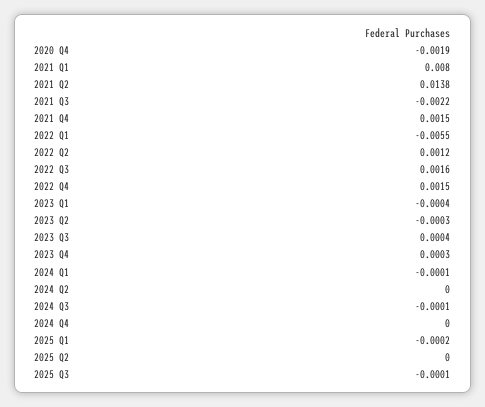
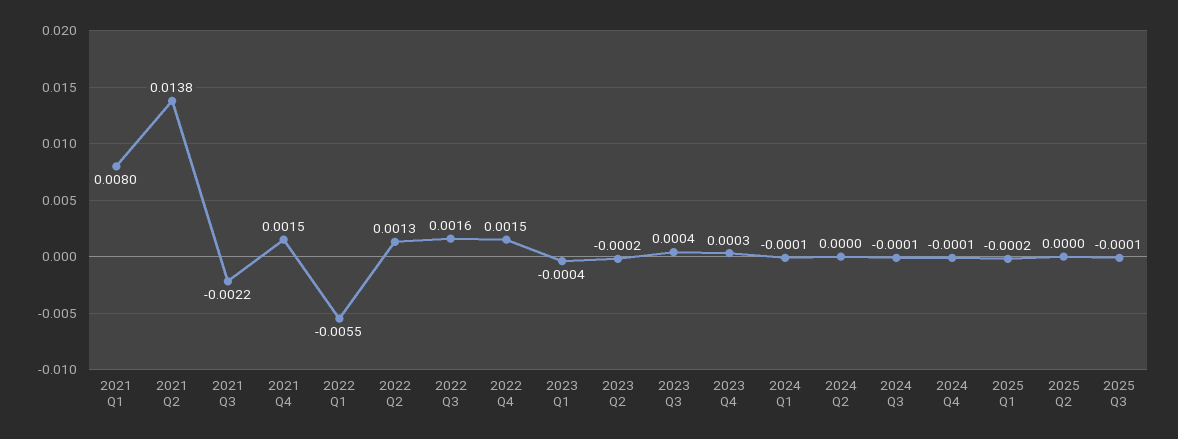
2020 Q4: -0.0019 -> none
2022 Q2: 0.0012 -> 0.0013
2023 Q2: -0.0003 -> -0.0002
2024 Q4: 0 -> -0.0001

